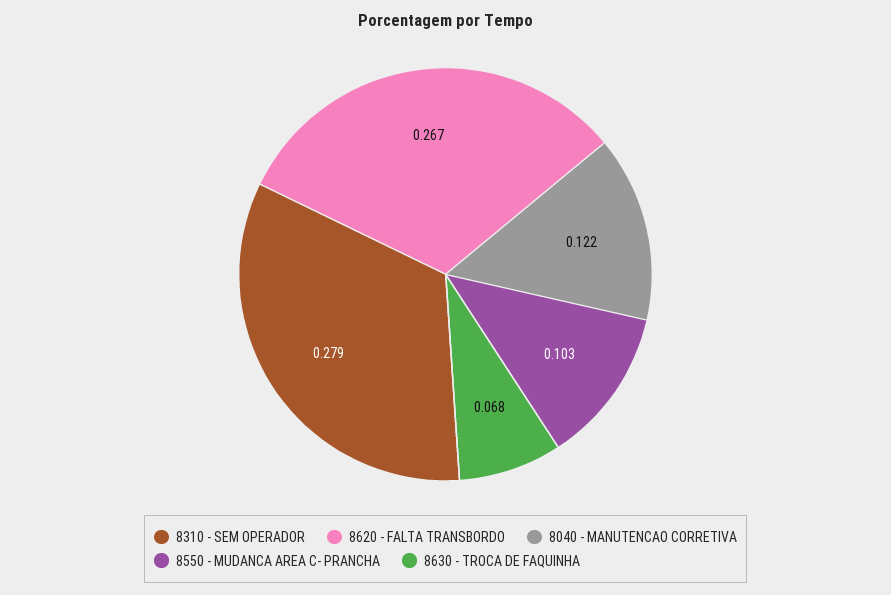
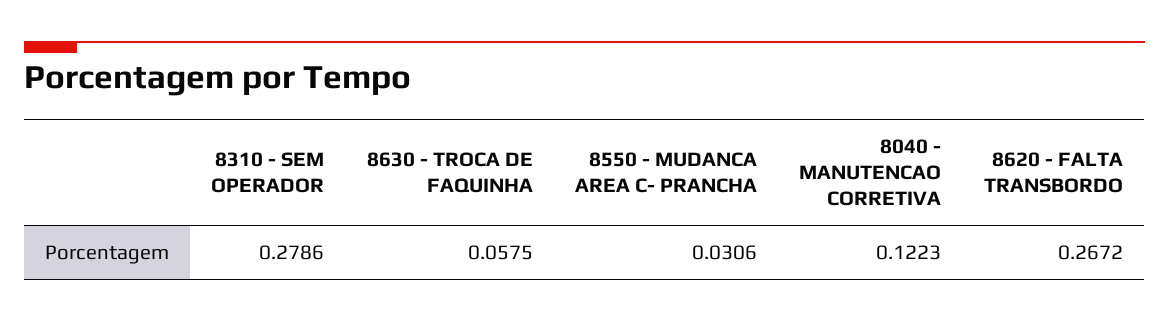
8550 - MUDANCA AREA C- PRANCHA: 0.103 -> 0.0306
8630 - TROCA DE FAQUINHA: 0.068 -> 0.0575

